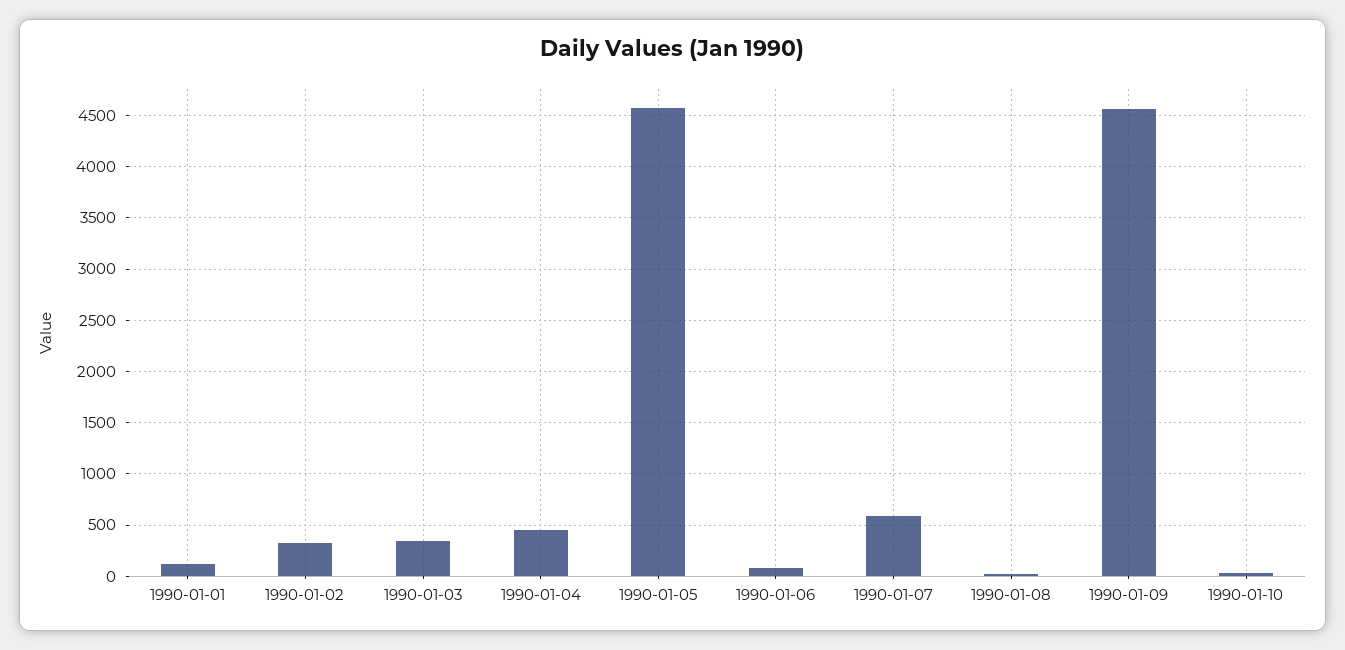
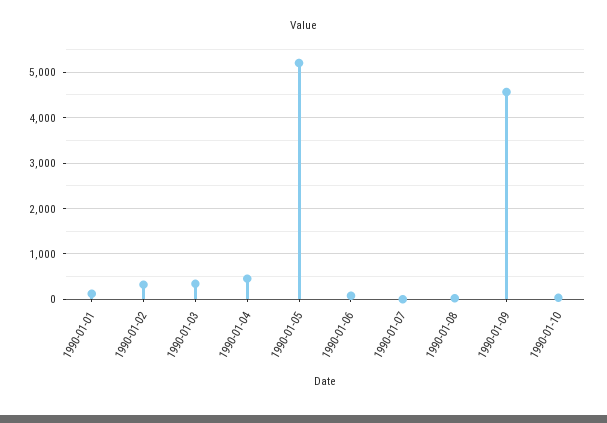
1990-01-05: 4600 -> 5200
1990-01-07: 600 -> 0

